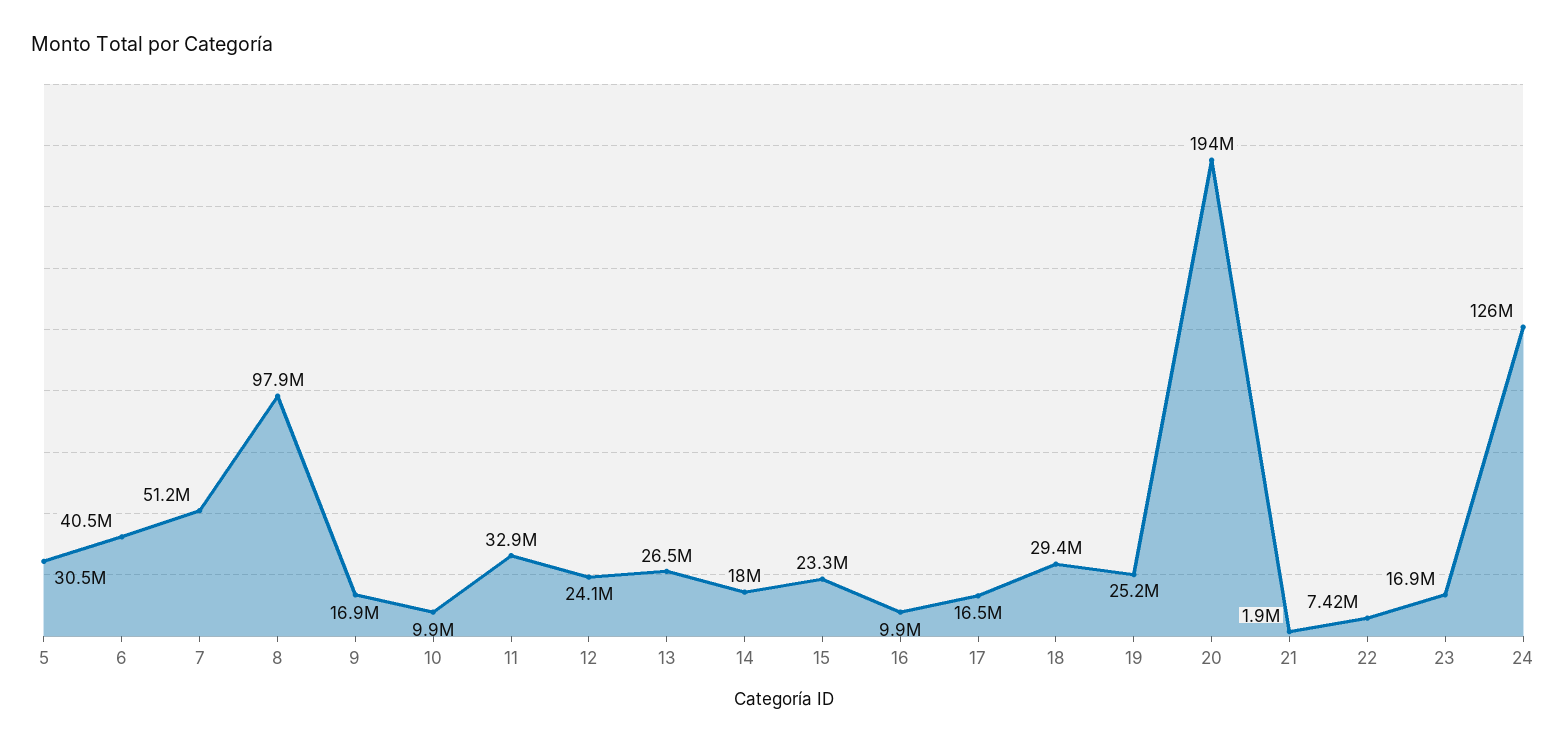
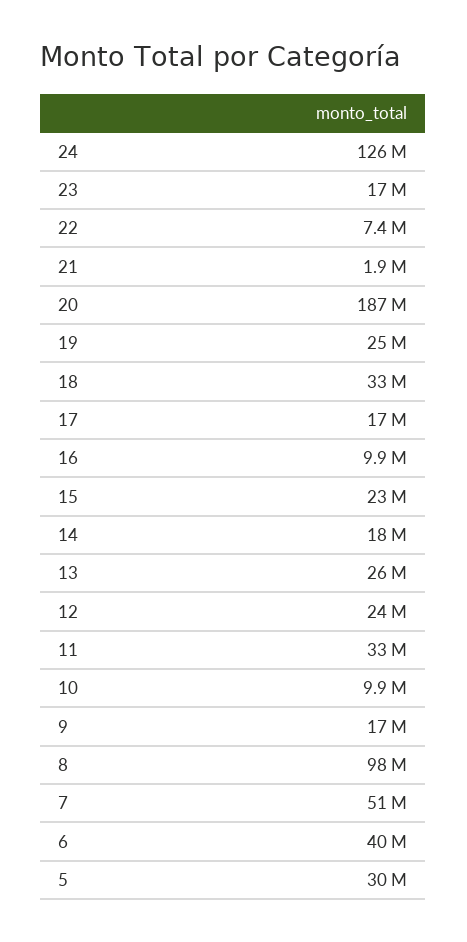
18: 29400000 -> 33000000
20: 194000000 -> 187000000

